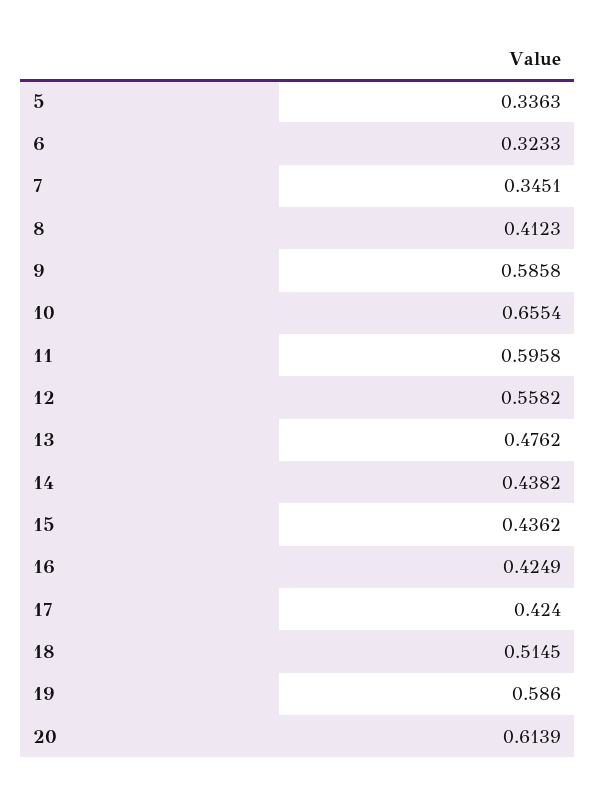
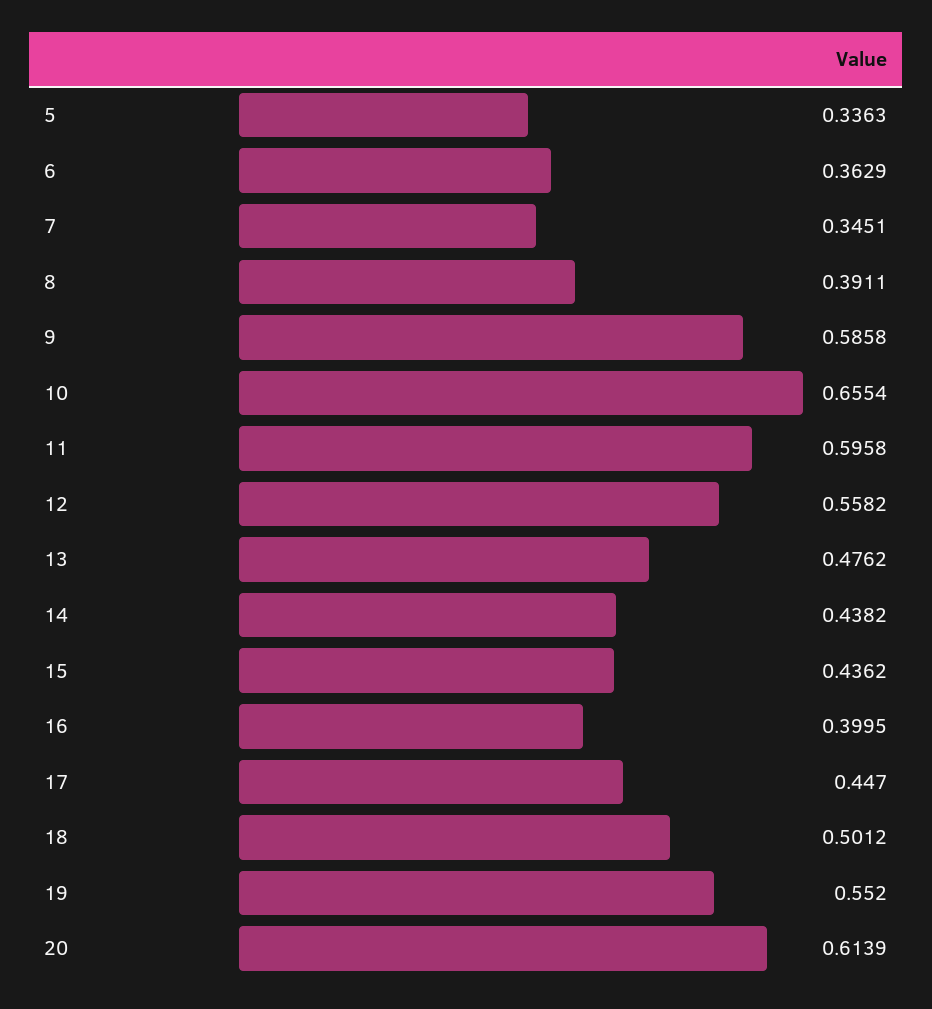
6: 0.3233 -> 0.3629
8: 0.4123 -> 0.3911
16: 0.4249 -> 0.3995
17: 0.424 -> 0.447
18: 0.5145 -> 0.5012
19: 0.586 -> 0.552

